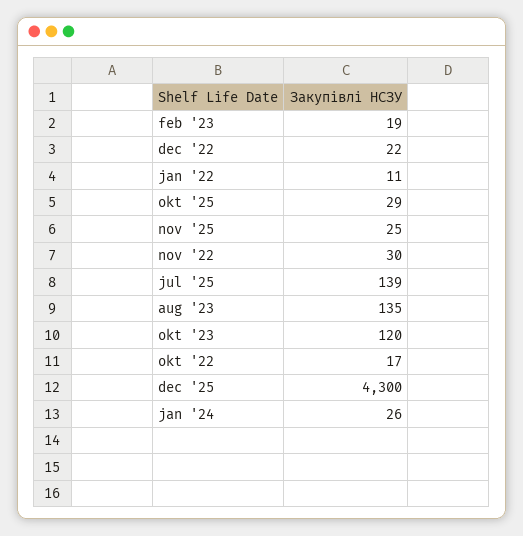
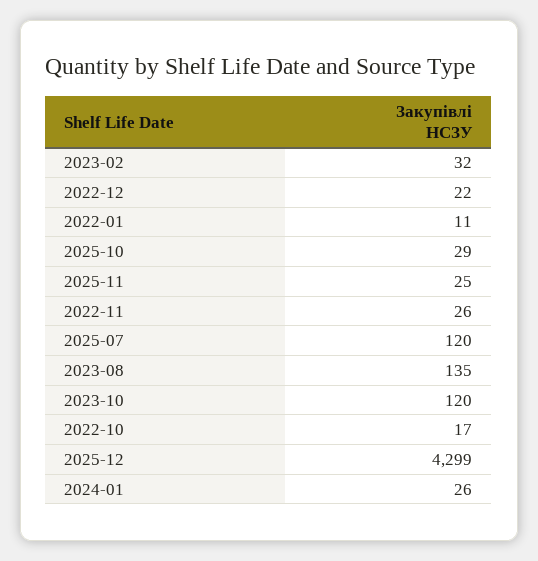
feb '23: 19 -> 32
nov '22: 30 -> 26
jul '25: 139 -> 120
dec '25: 4300 -> 4299

